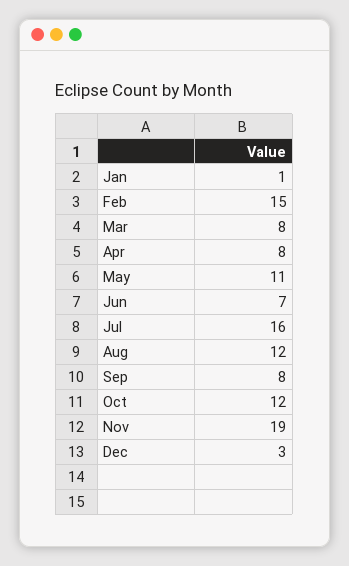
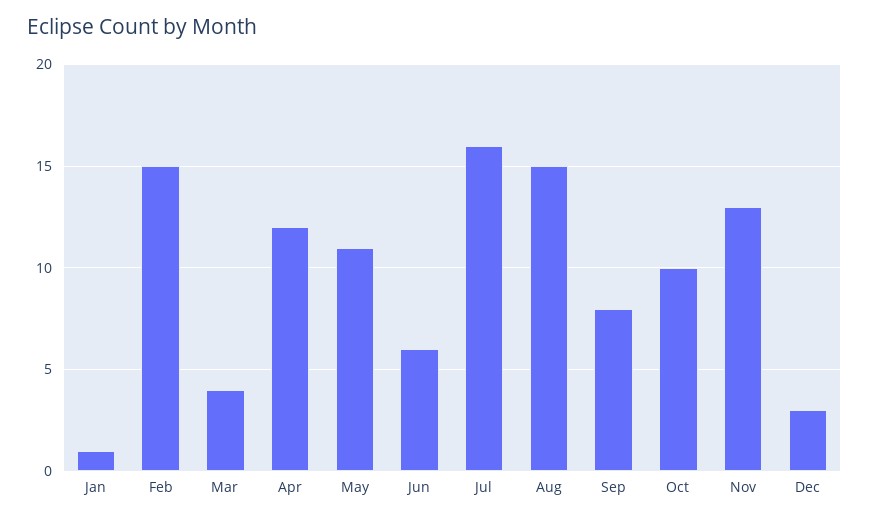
Mar: 8 -> 4
Apr: 8 -> 12
Jun: 7 -> 6
Aug: 12 -> 15
Oct: 12 -> 10
Nov: 19 -> 13

